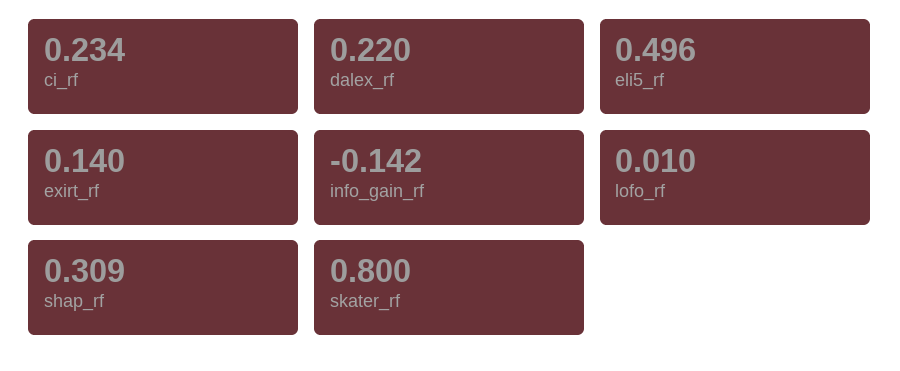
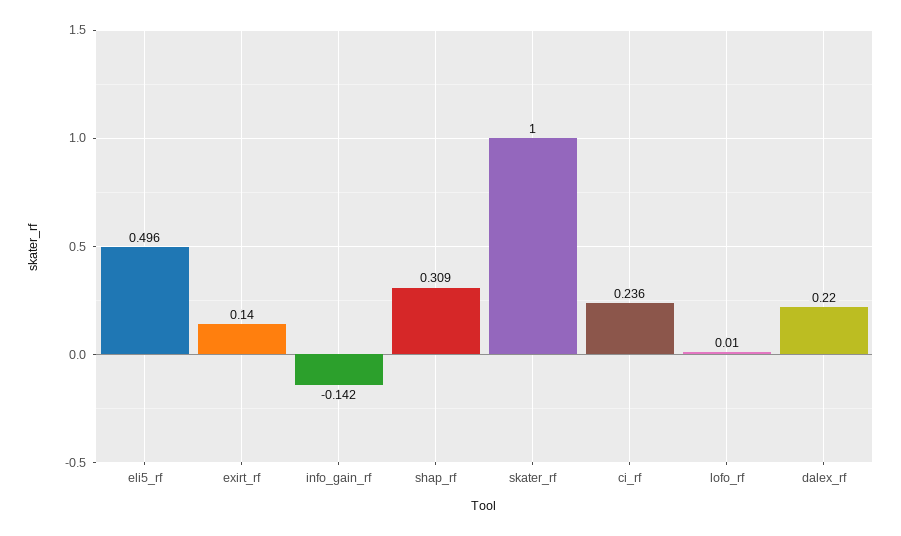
ci_rf: 0.234 -> 0.236
skater_rf: 0.8 -> 1

